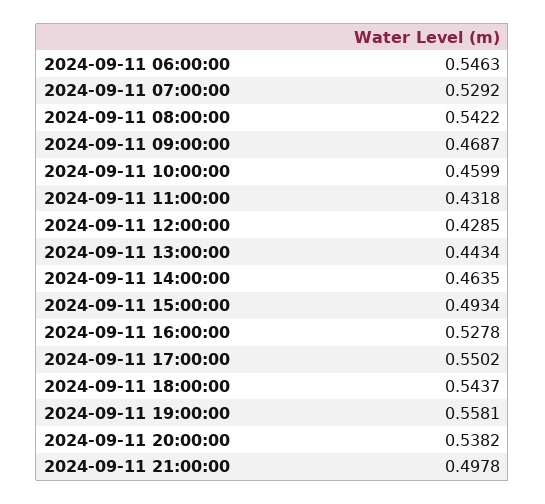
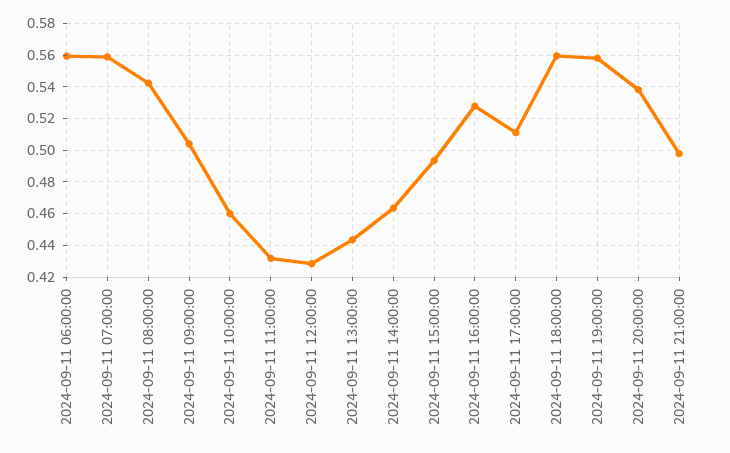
2024-09-11 06:00:00: 0.5463 -> 0.56
2024-09-11 07:00:00: 0.5292 -> 0.56
2024-09-11 09:00:00: 0.4687 -> 0.505
2024-09-11 17:00:00: 0.5502 -> 0.51
2024-09-11 18:00:00: 0.5437 -> 0.56

